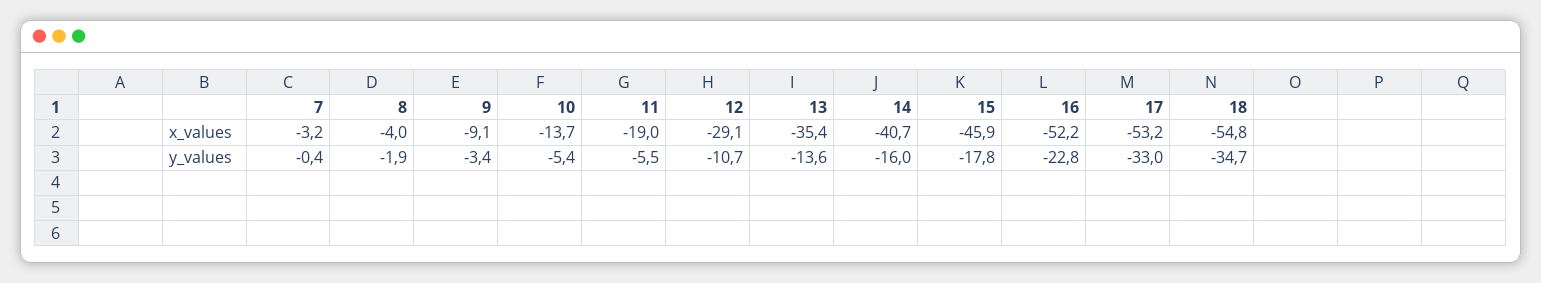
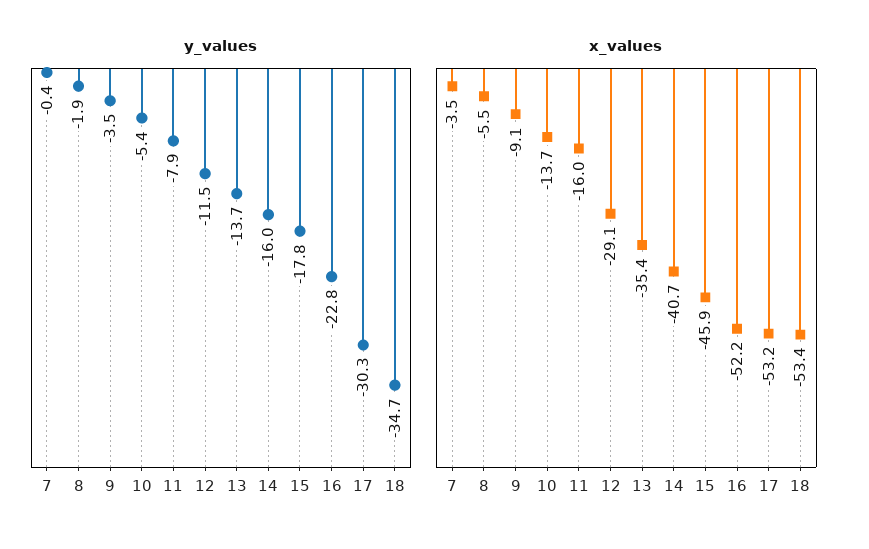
x_values, 7: -3.2 -> -3.5
x_values, 8: -4 -> -5.5
x_values, 11: -19 -> -16
x_values, 18: -54.8 -> -53.4
y_values, 9: -3.4 -> -3.5
y_values, 11: -5.5 -> -7.9
y_values, 12: -10.7 -> -11.5
y_values, 13: -13.6 -> -13.7
y_values, 17: -33 -> -30.3

